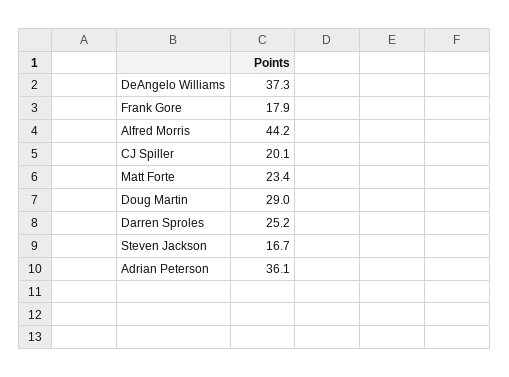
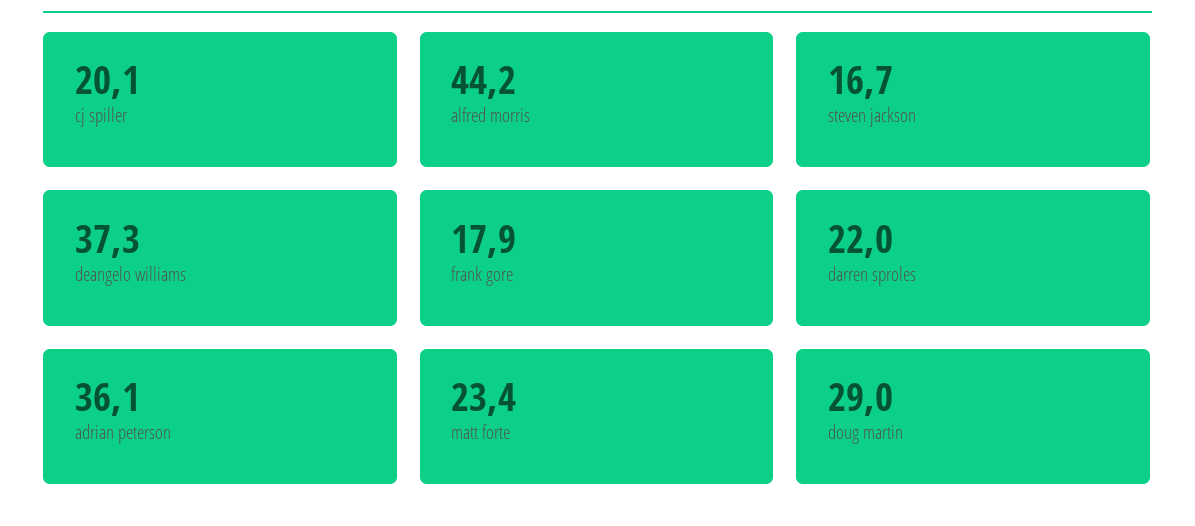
Darren Sproles: 25.2 -> 22

